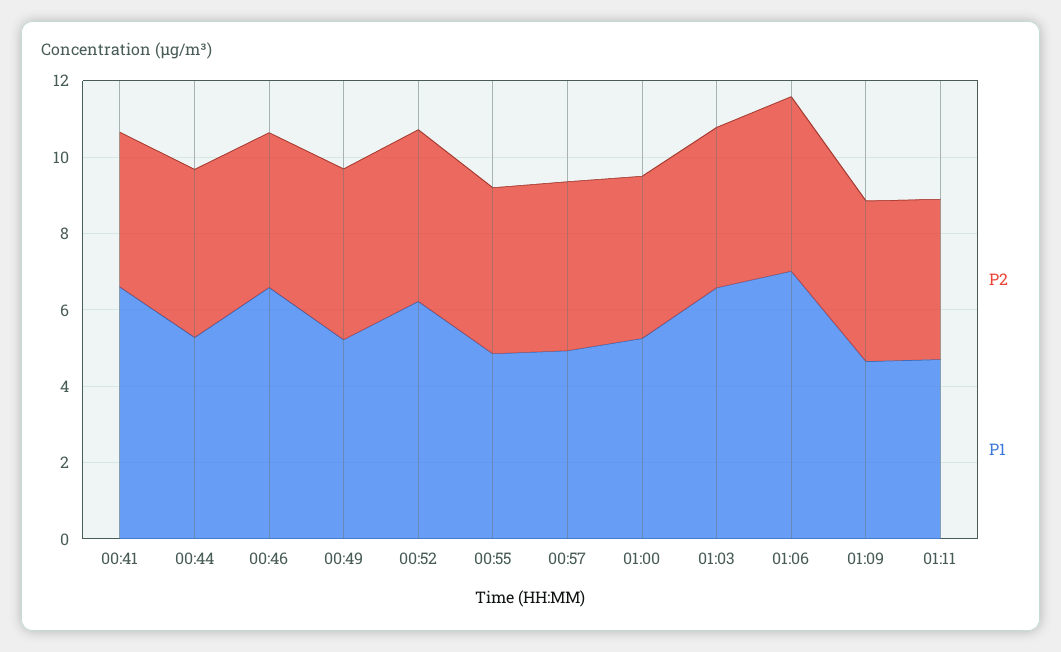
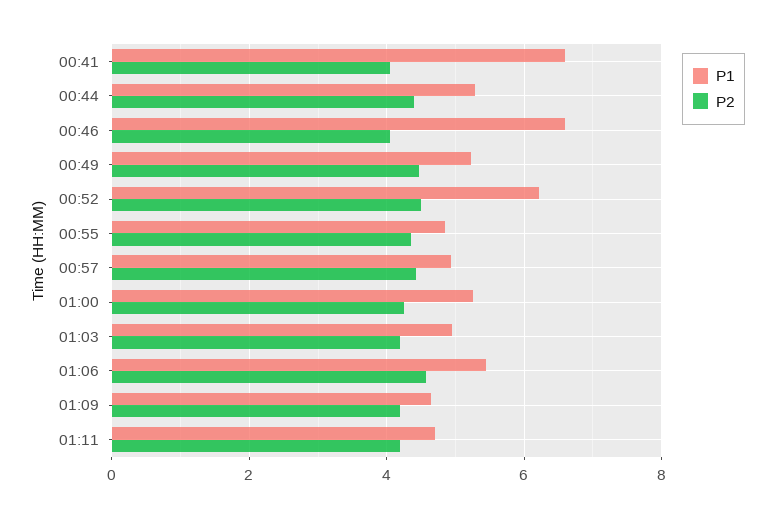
P1, 01:03: 6.5 -> 5
P1, 01:06: 7 -> 5.4

